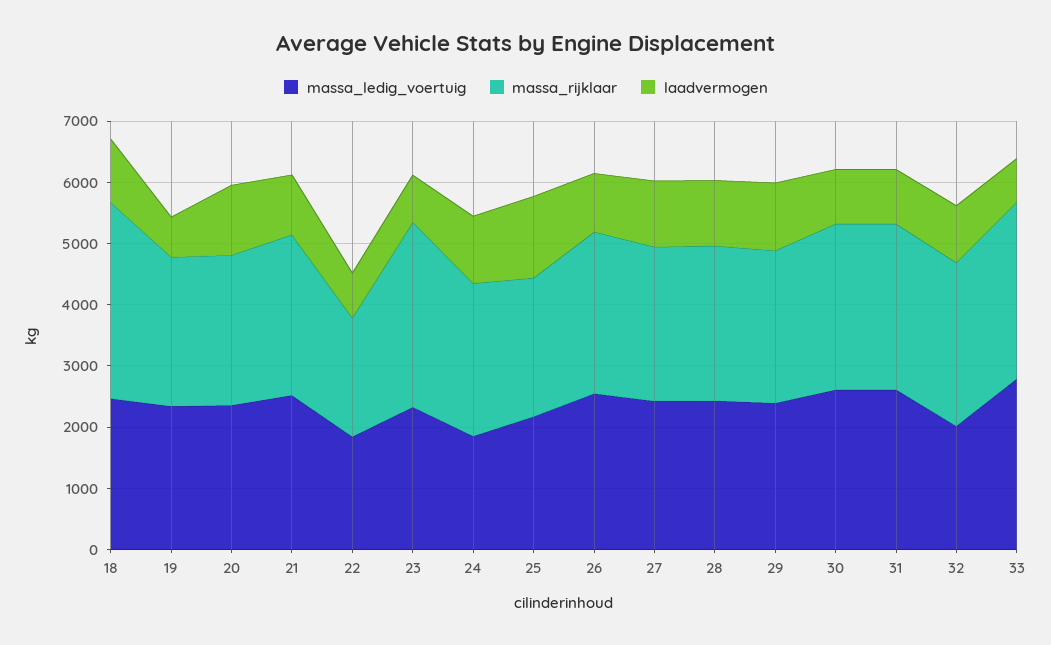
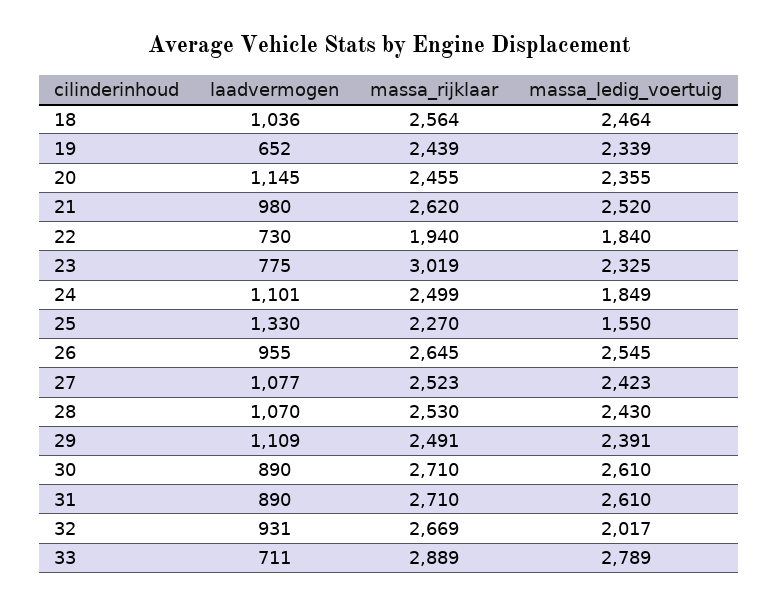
massa_rijklaar, 18: 3200 -> 2564
massa_ledig_voertuig, 25: 2200 -> 1550

